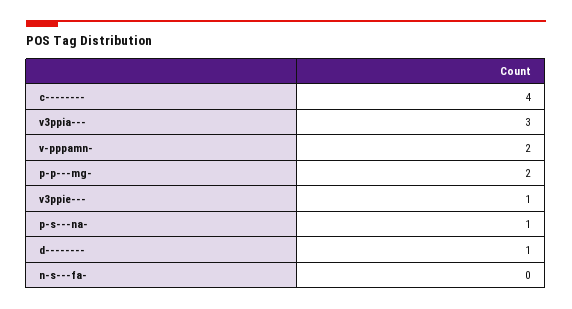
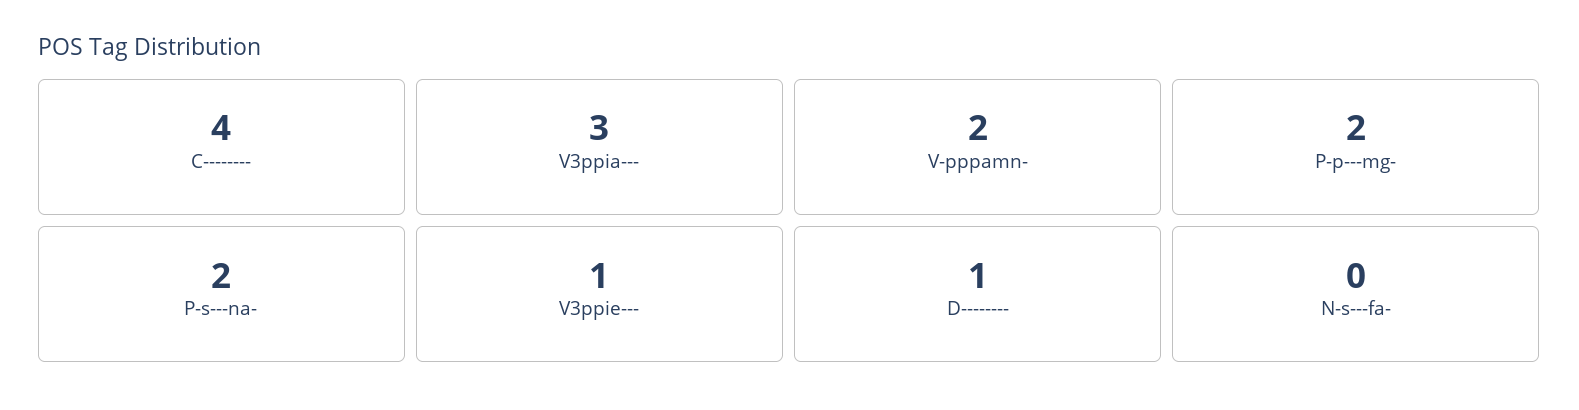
p-s---na-: 1 -> 2

